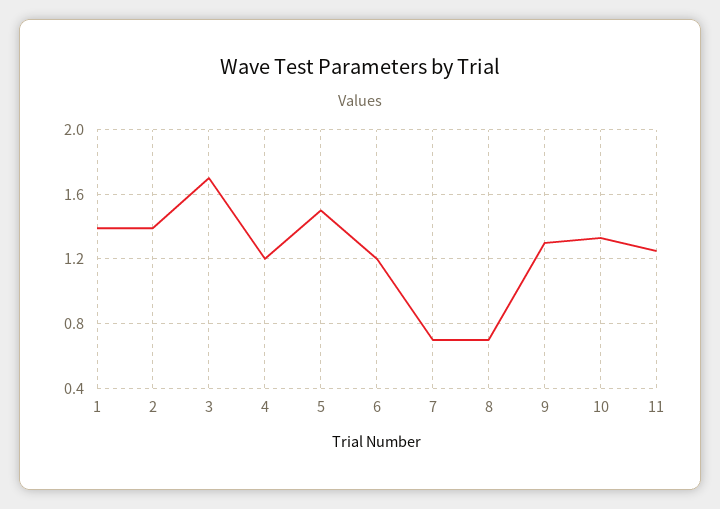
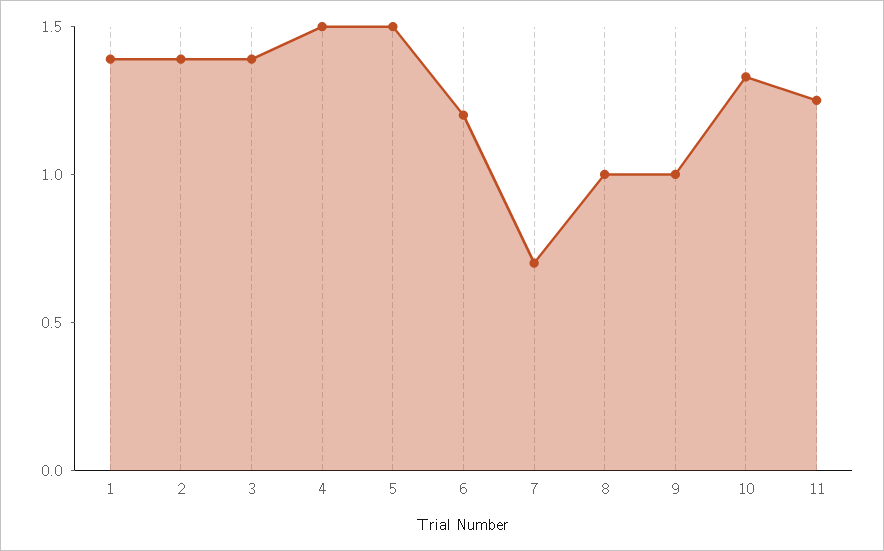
3: 1.7 -> 1.4
4: 1.2 -> 1.5
8: 0.7 -> 1
9: 1.3 -> 1

